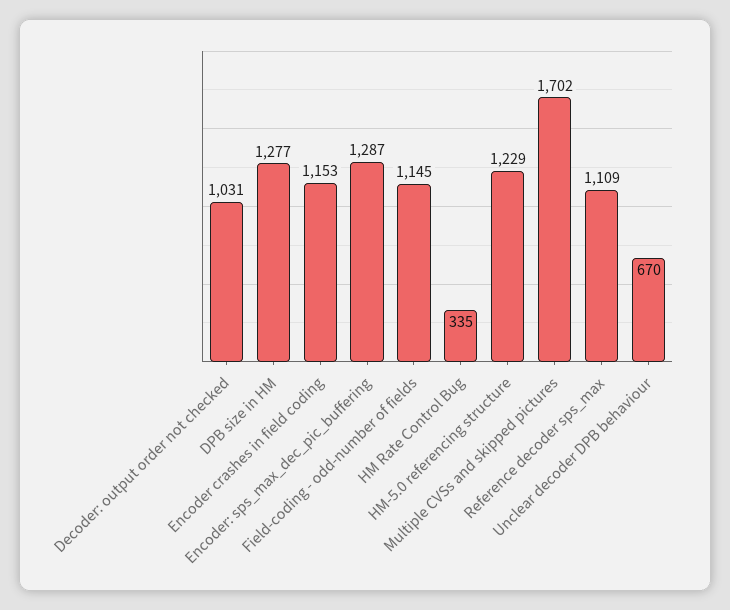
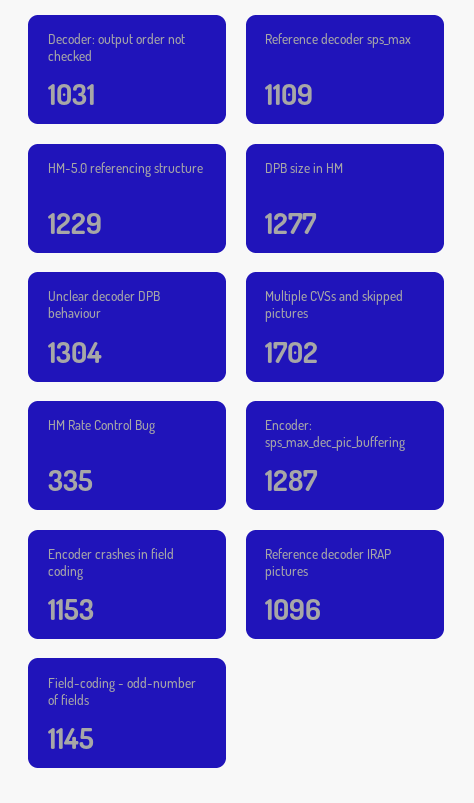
Unclear decoder DPB behaviour: 670 -> 1304
Reference decoder IRAP pictures: none -> 1096

